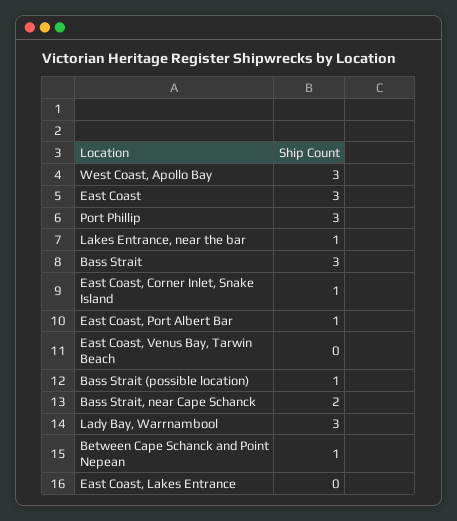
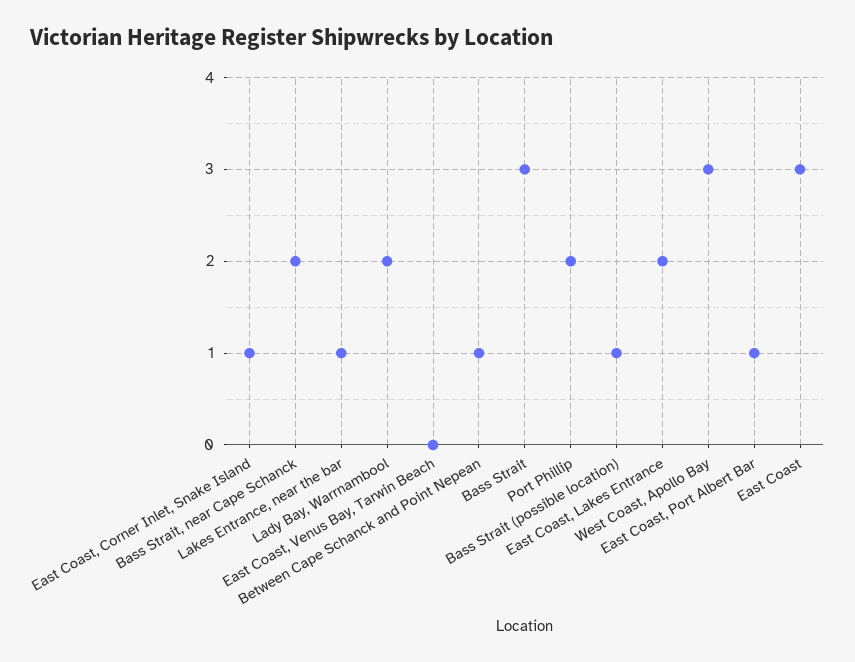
Port Phillip: 3 -> 2
Lady Bay, Warrnambool: 3 -> 2
East Coast, Lakes Entrance: 0 -> 2

